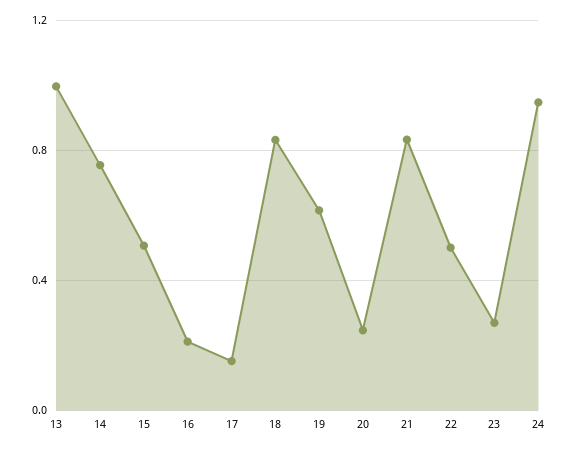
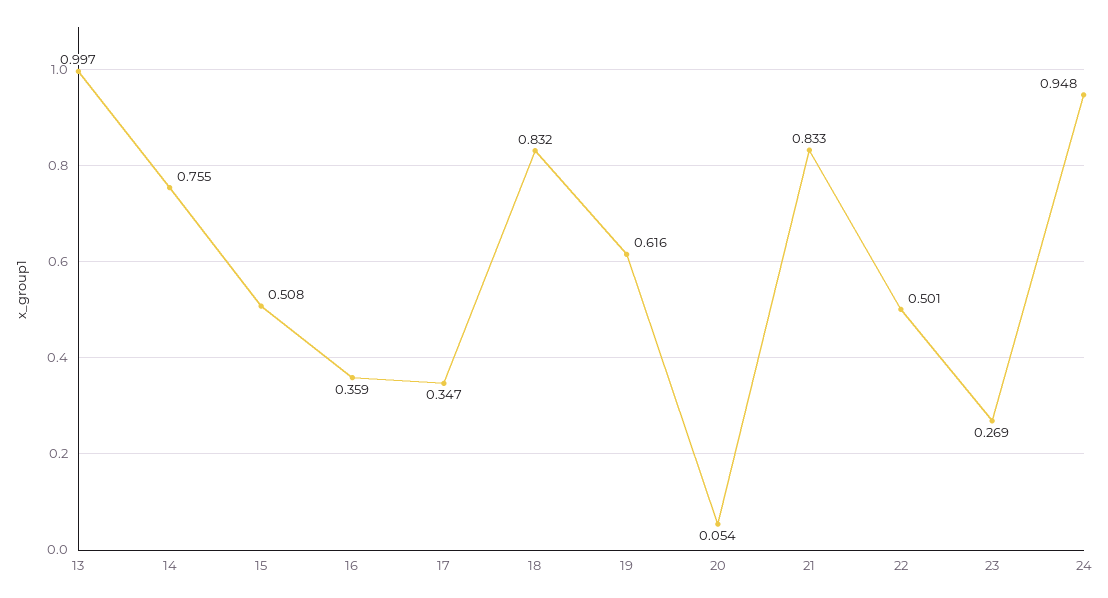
16: 0.2 -> 0.359
17: 0.15 -> 0.347
20: 0.25 -> 0.054

